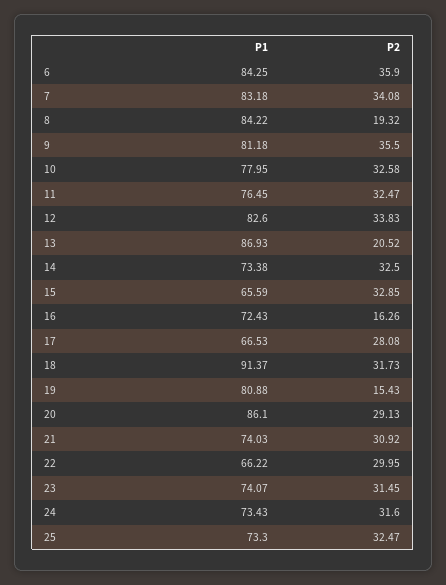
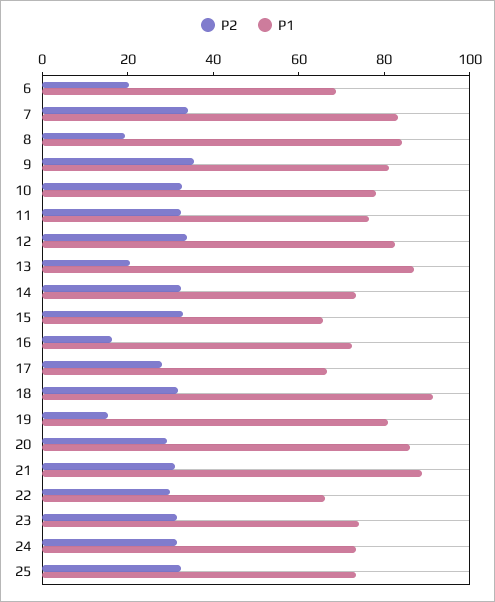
P1, 6: 84.25 -> 70
P2, 6: 35.9 -> 20
P1, 21: 74.03 -> 90

